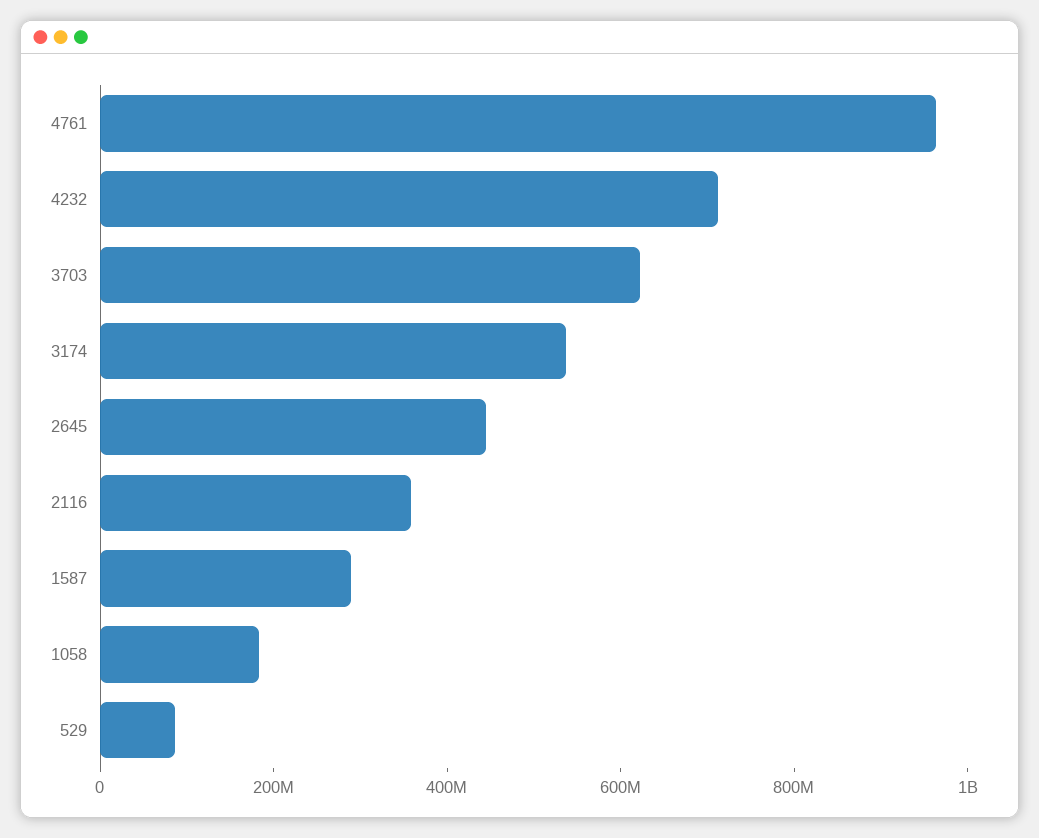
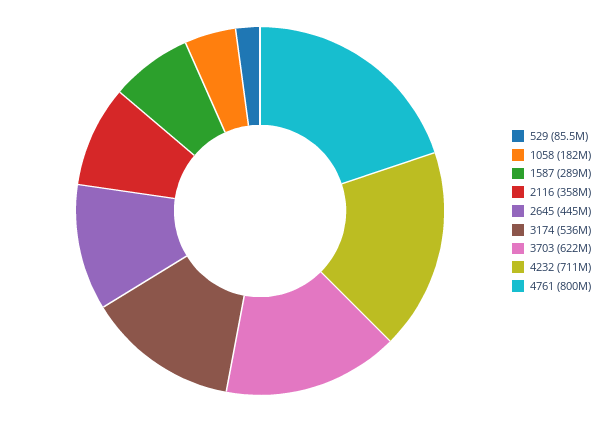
4761: 950000000 -> 800000000

